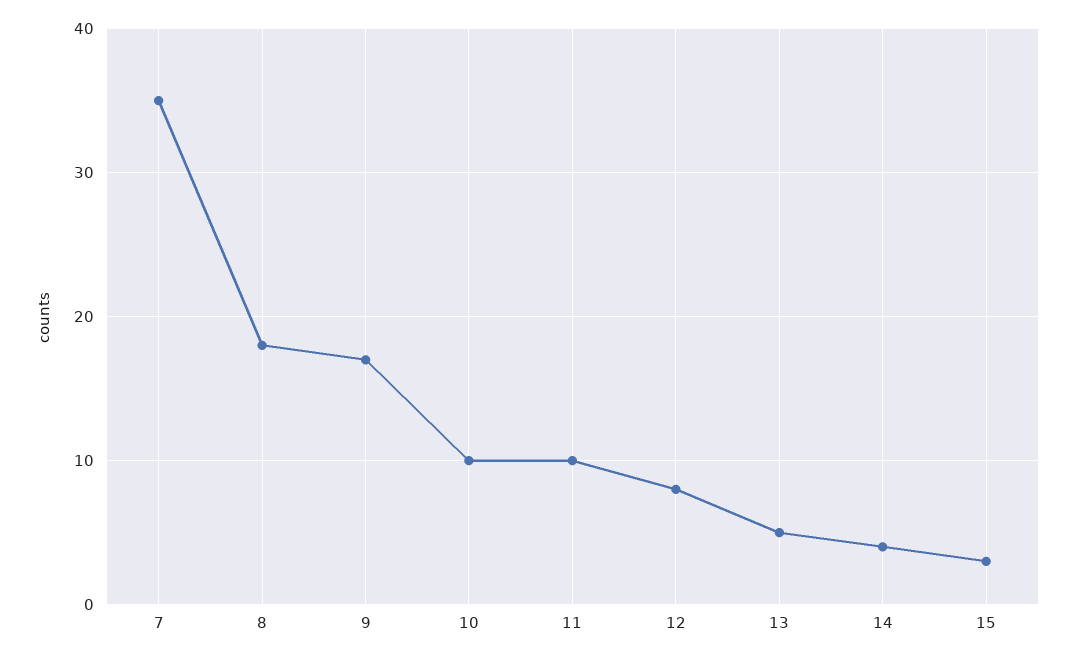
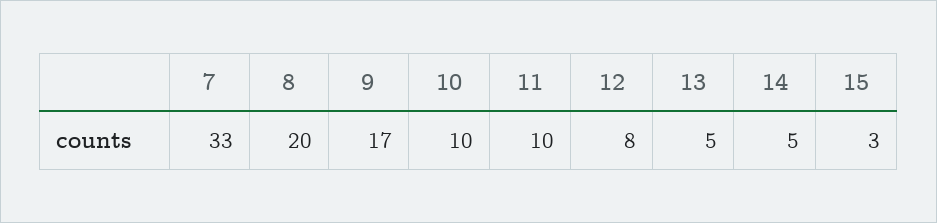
7: 35 -> 33
8: 18 -> 20
14: 4 -> 5

